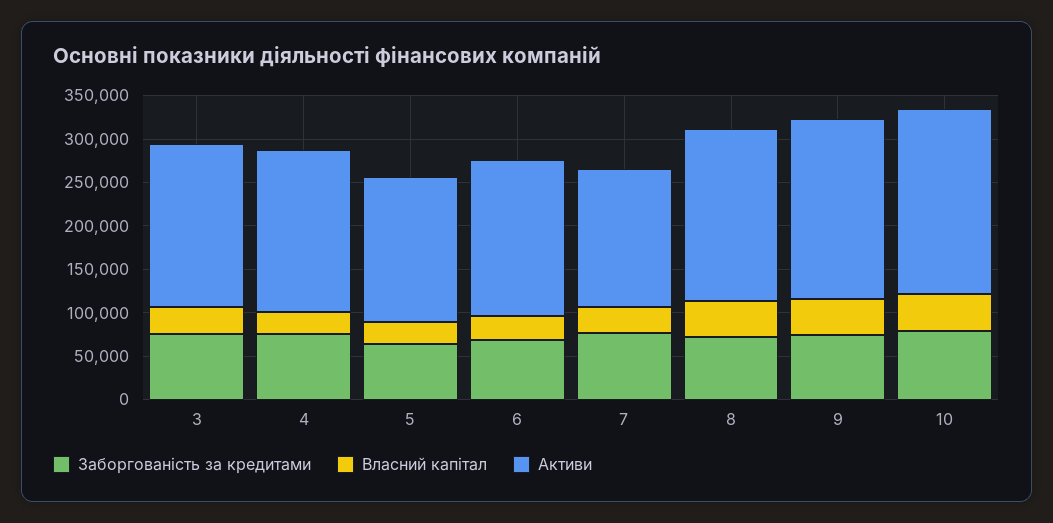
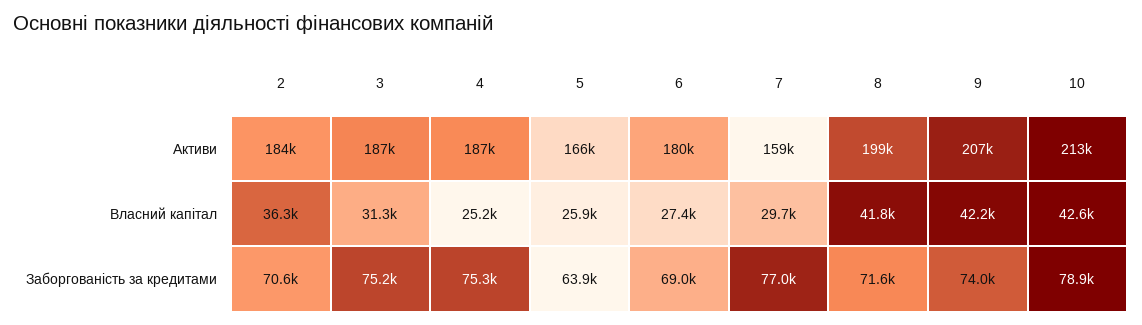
Активи, 2: none -> 184000
Власний капітал, 2: none -> 36300
Заборгованість за кредитами, 2: none -> 70600

